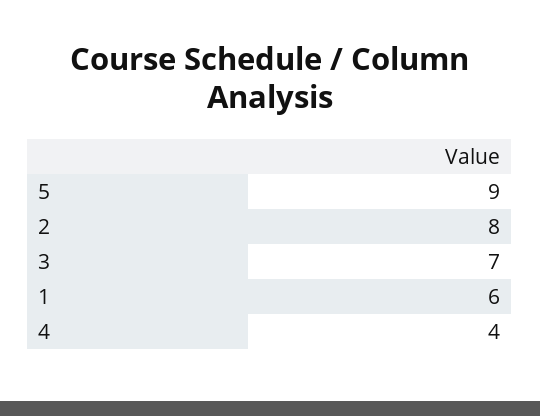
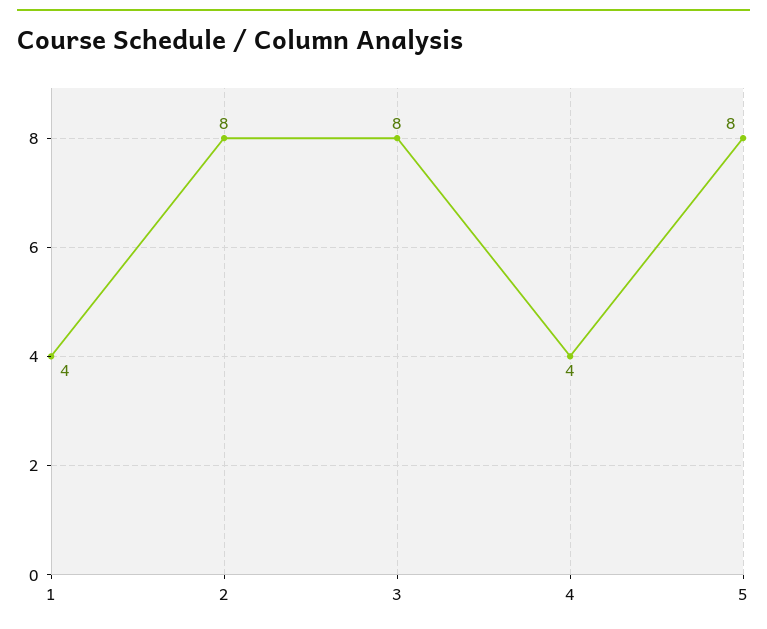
5: 9 -> 8
3: 7 -> 8
1: 6 -> 4

